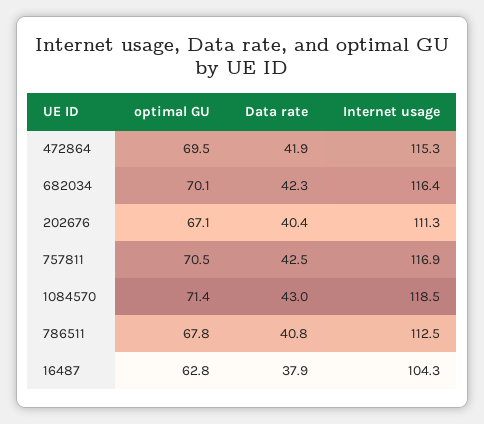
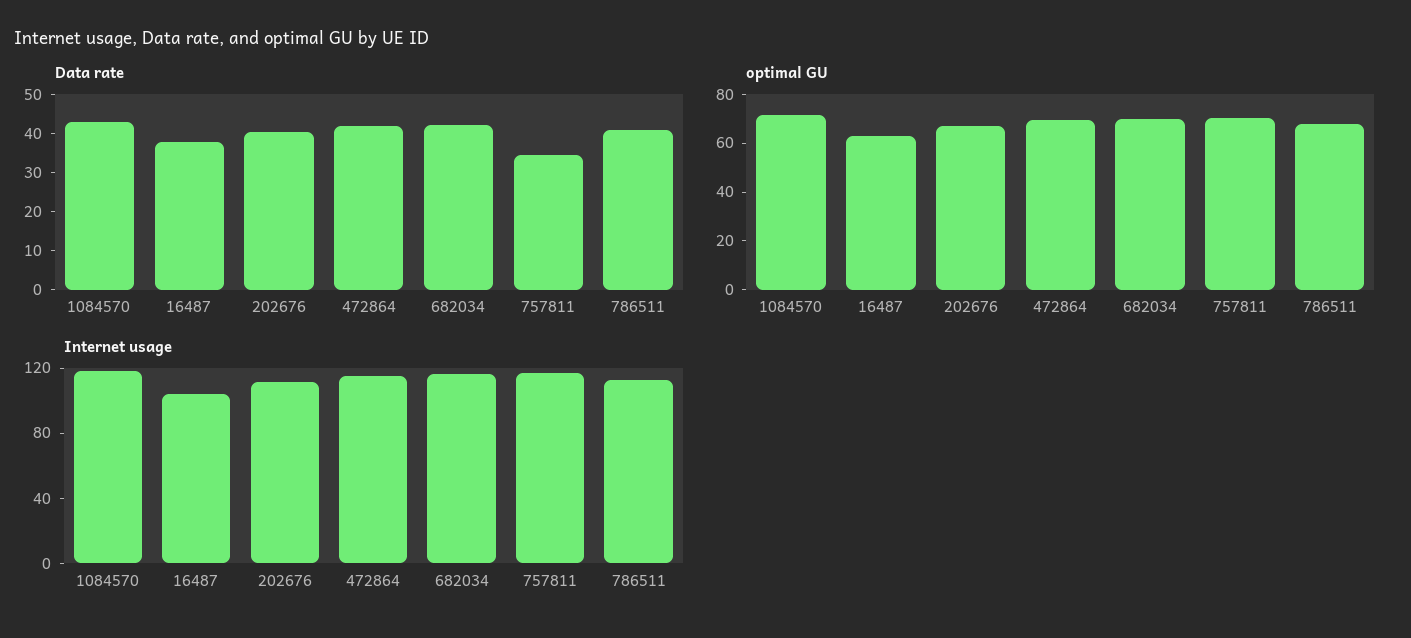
Data rate, 757811: 42.5 -> 35

